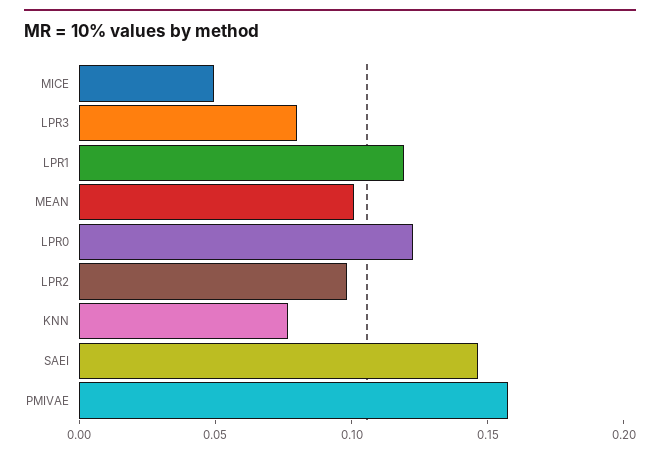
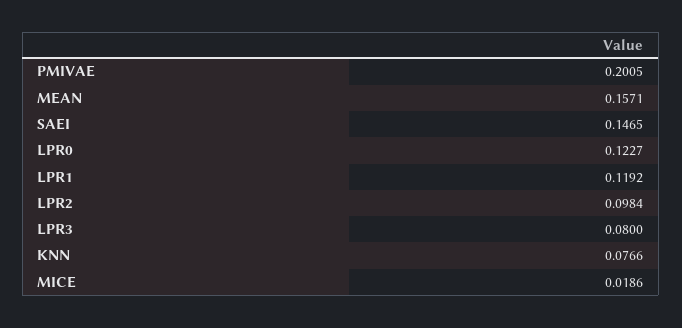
MICE: 0.05 -> 0.0186
MEAN: 0.1 -> 0.1571
PMIVAE: 0.16 -> 0.2005

